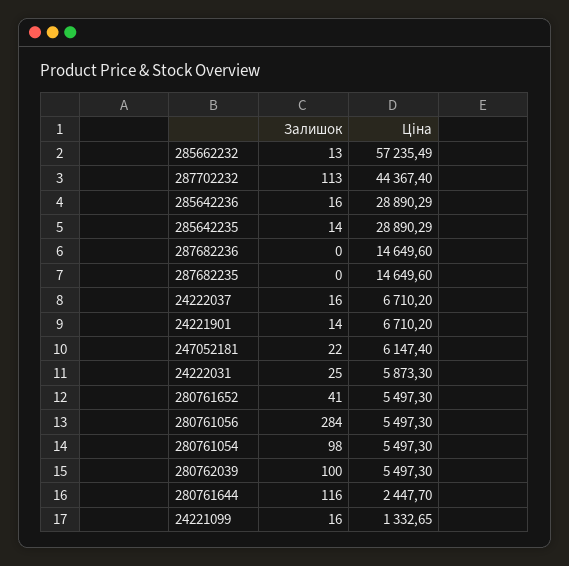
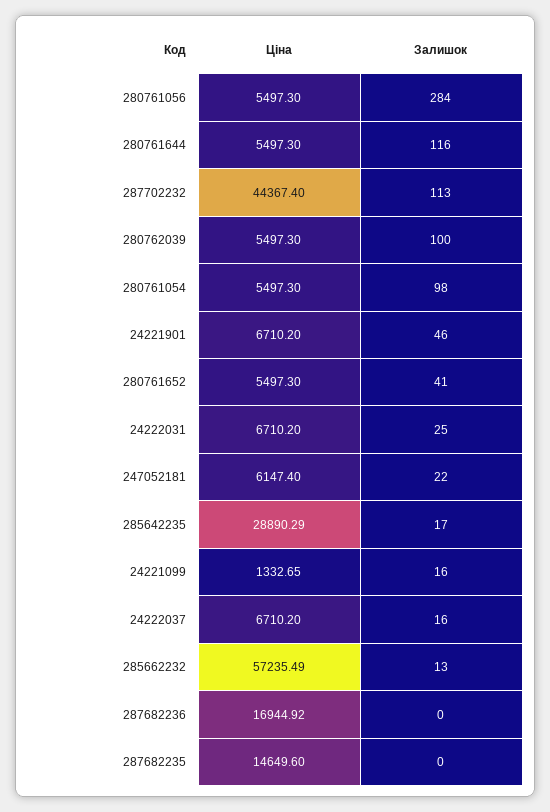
Залишок, 285642236: 16 -> none
Ціна, 285642236: 28890.29 -> none
Залишок, 285642235: 14 -> 17
Ціна, 287682236: 14649.6 -> 16944.92
Залишок, 24221901: 14 -> 46
Ціна, 24222031: 5873.3 -> 6710.2
Ціна, 280761644: 2447.7 -> 5497.3

